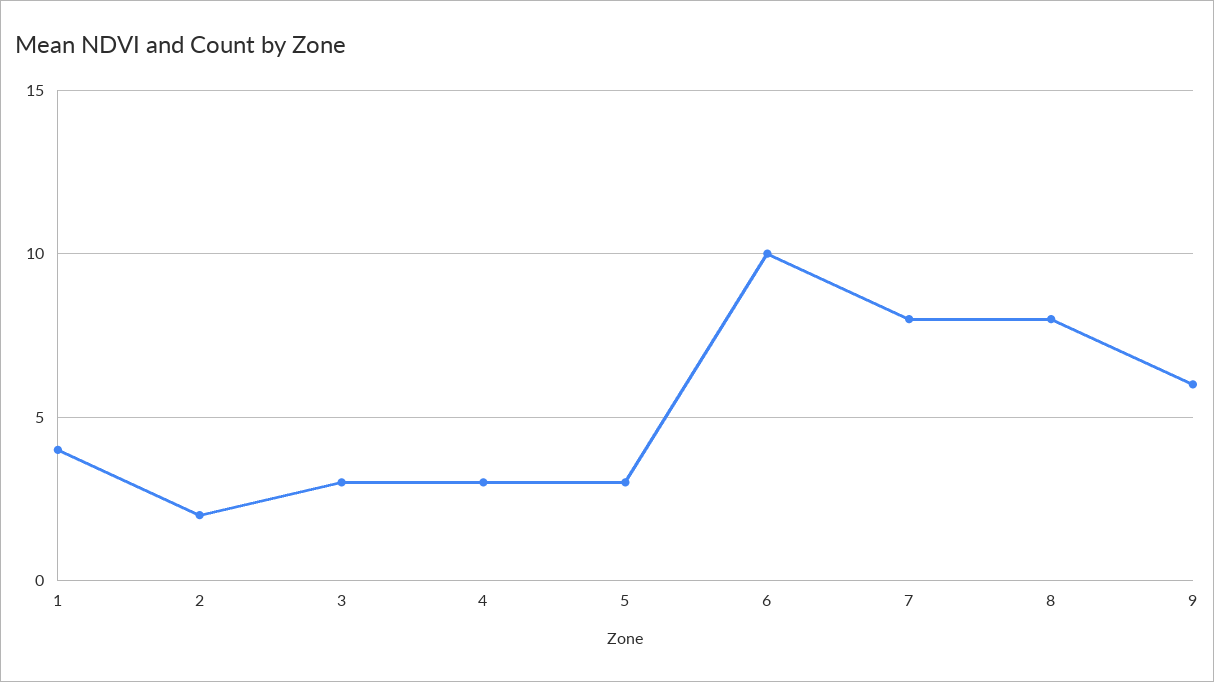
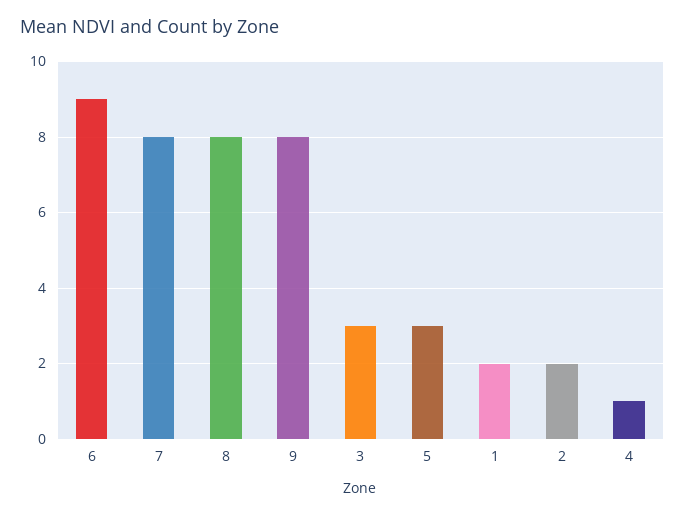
1: 4 -> 2
4: 3 -> 1
6: 10 -> 9
9: 6 -> 8

